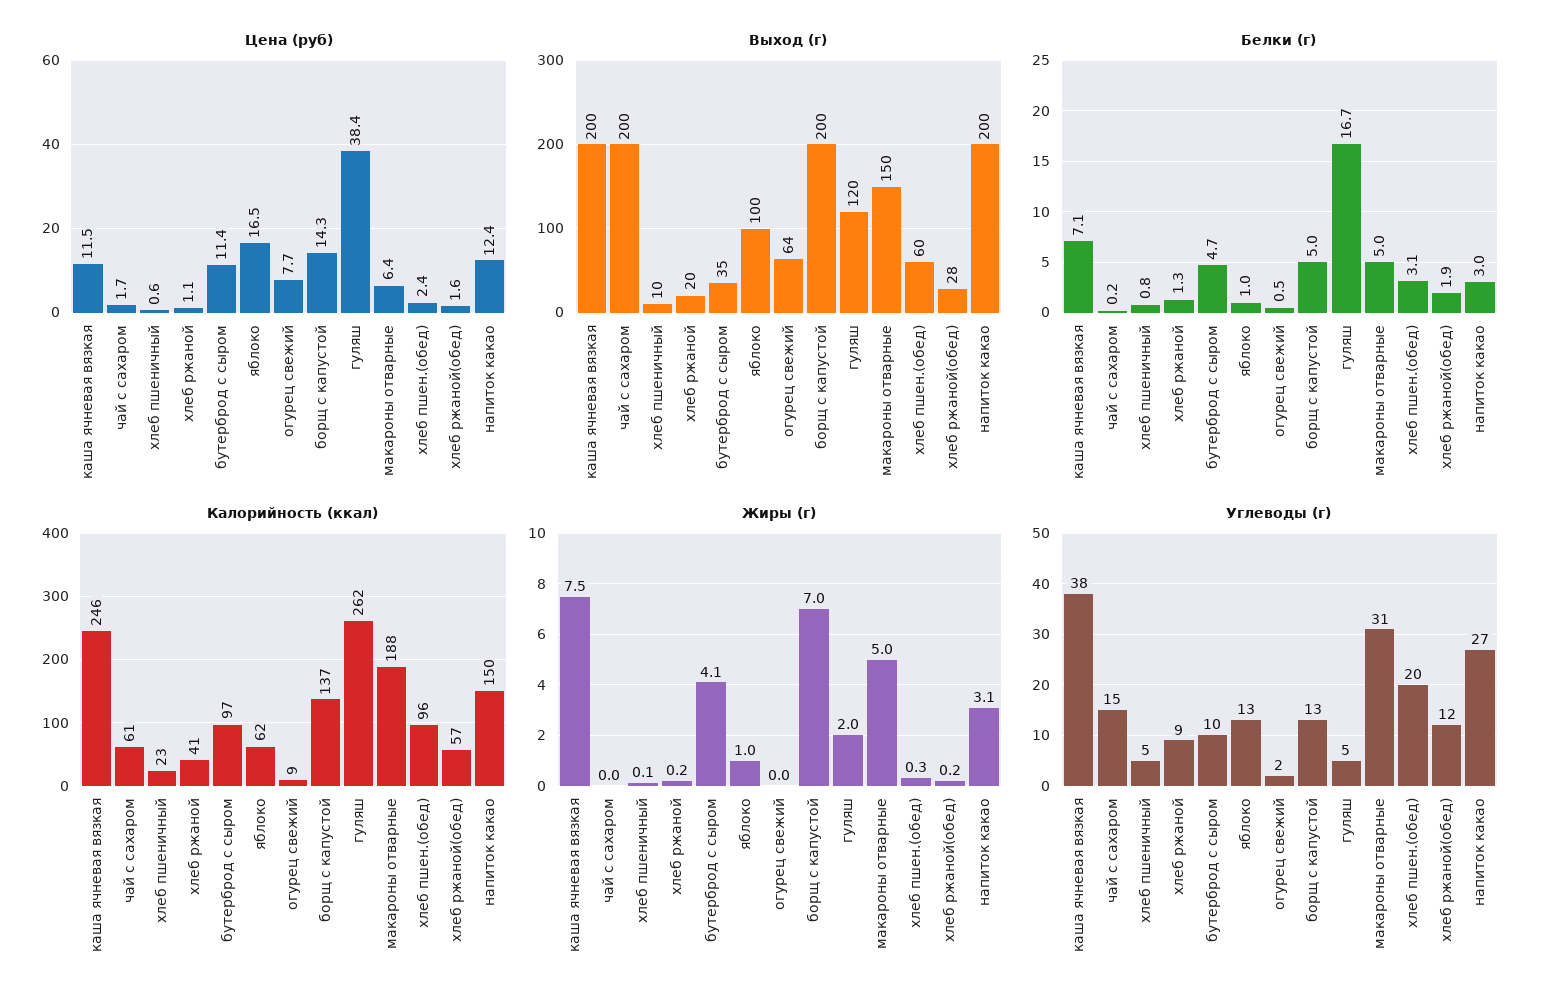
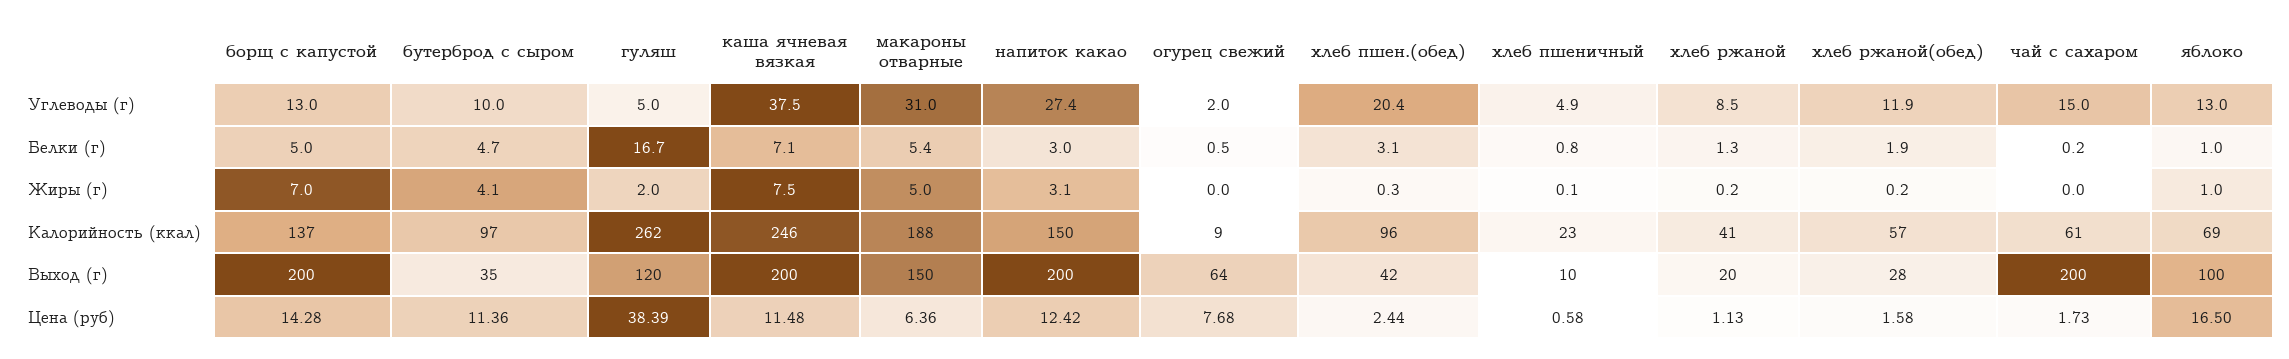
Выход (г), хлеб пшен.(обед): 60 -> 42
Белки (г), макароны отварные: 5 -> 5.4
Калорийность (ккал), яблоко: 62 -> 69

